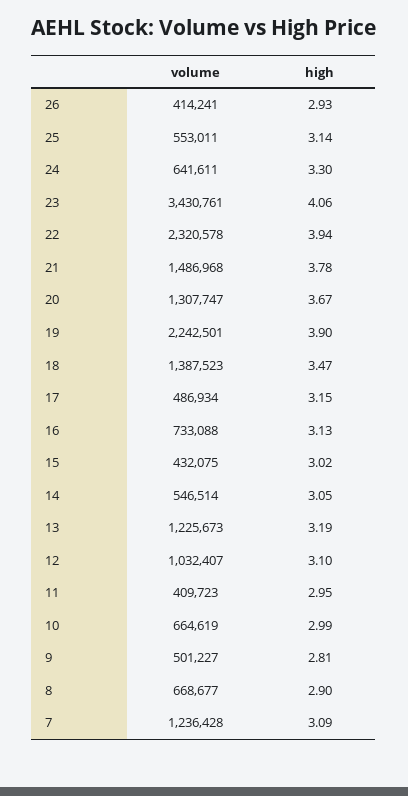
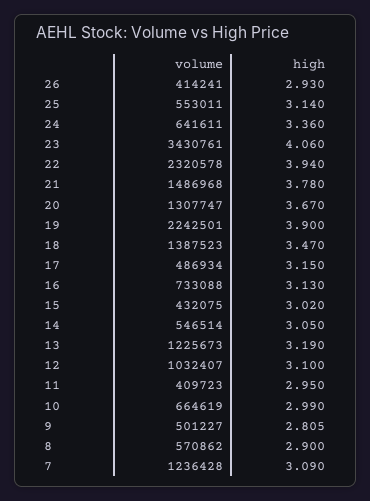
high, 24: 3.3 -> 3.36
volume, 8: 668677 -> 570862

